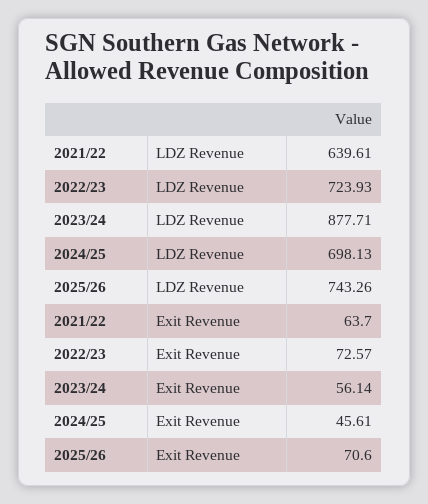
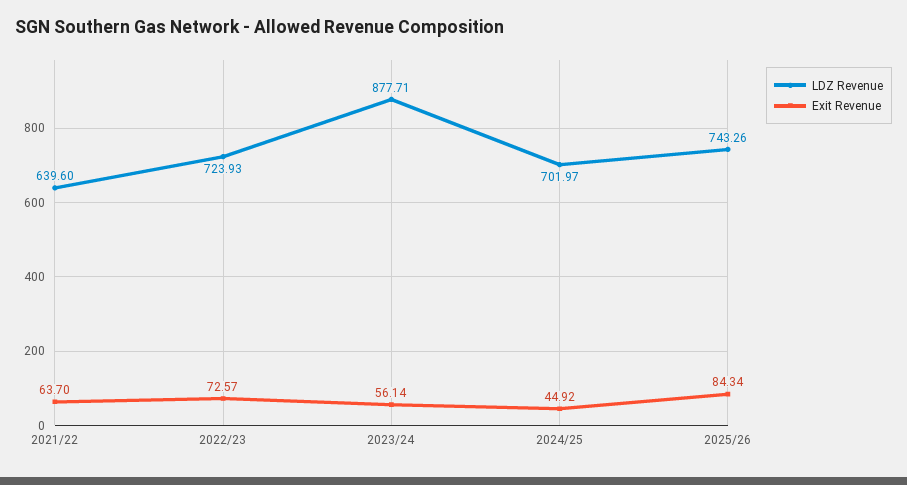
LDZ Revenue, 2021/22: 639.61 -> 639.6
LDZ Revenue, 2024/25: 698.13 -> 701.97
Exit Revenue, 2024/25: 45.61 -> 44.92
Exit Revenue, 2025/26: 70.6 -> 84.34

